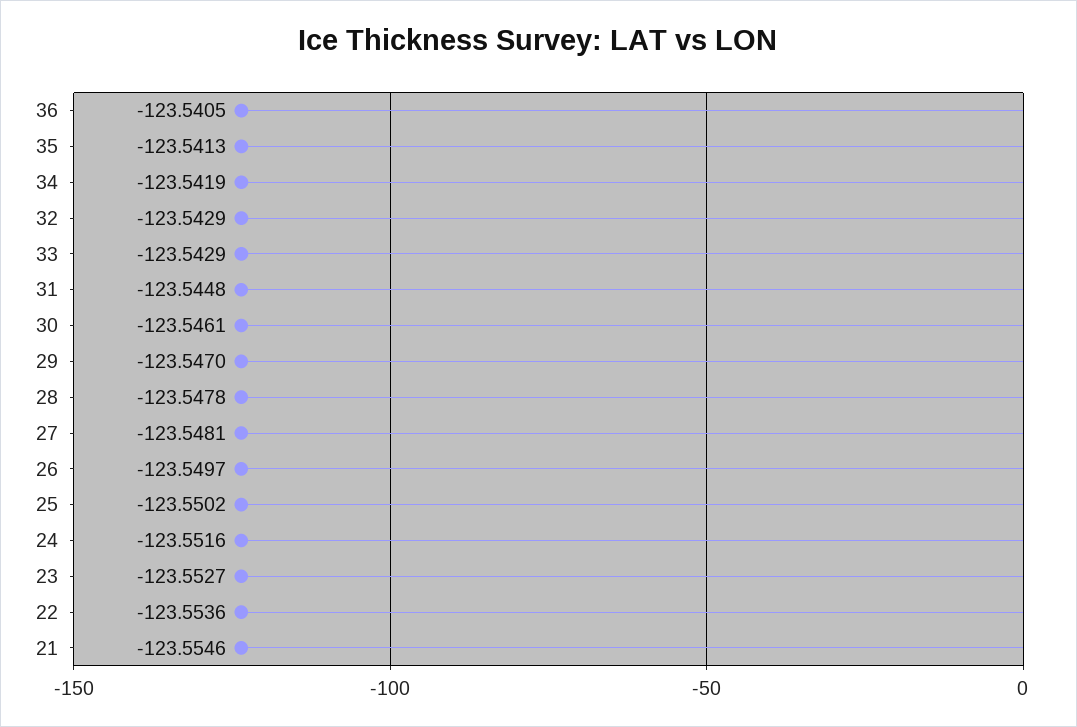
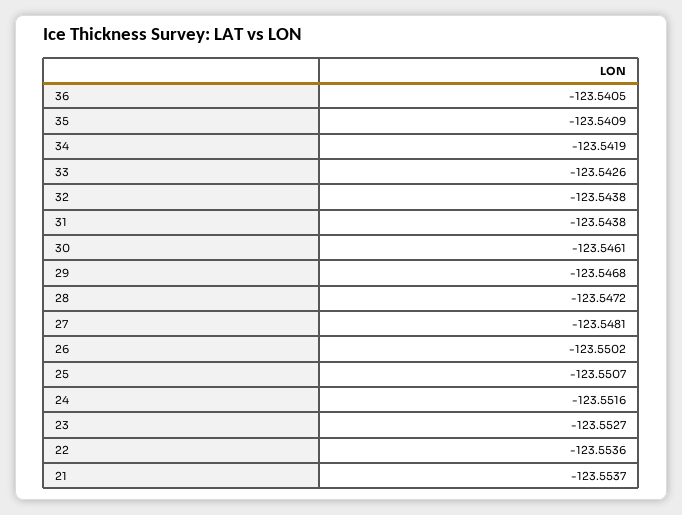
35: -123.5413 -> -123.5409
32: -123.5429 -> -123.5438
33: -123.5429 -> -123.5426
31: -123.5448 -> -123.5438
29: -123.547 -> -123.5468
28: -123.5478 -> -123.5472
26: -123.5497 -> -123.5502
25: -123.5502 -> -123.5507
21: -123.5546 -> -123.5537

